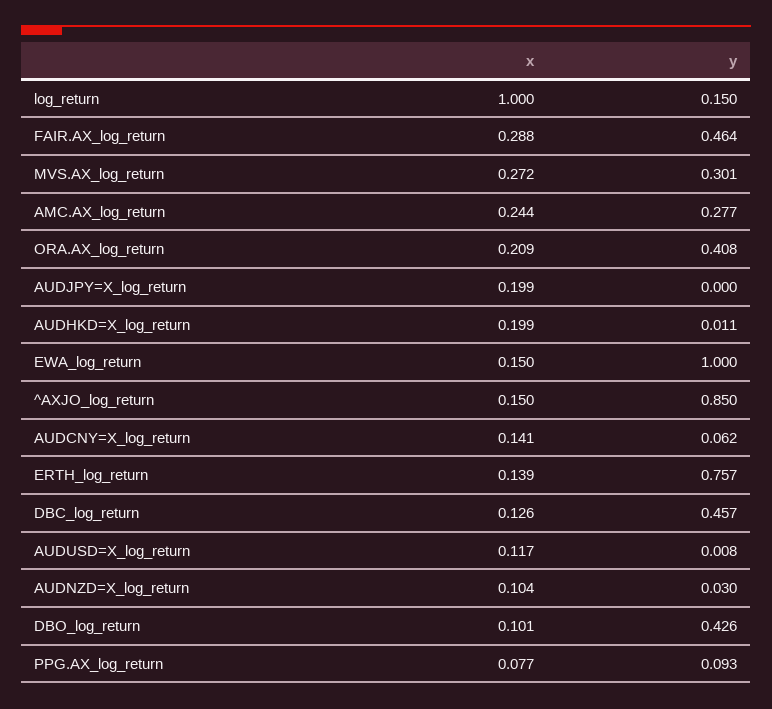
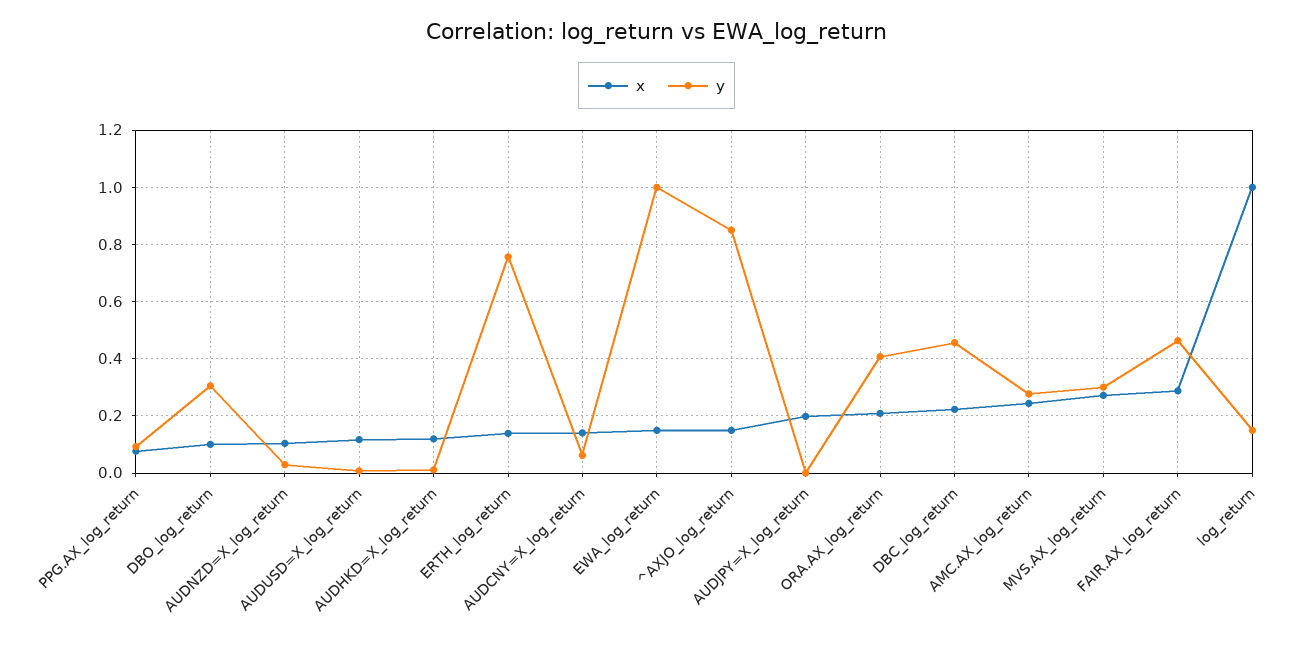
x, AUDHKD=X_log_return: 0.199 -> 0.125
x, DBC_log_return: 0.126 -> 0.225
y, DBO_log_return: 0.426 -> 0.3

